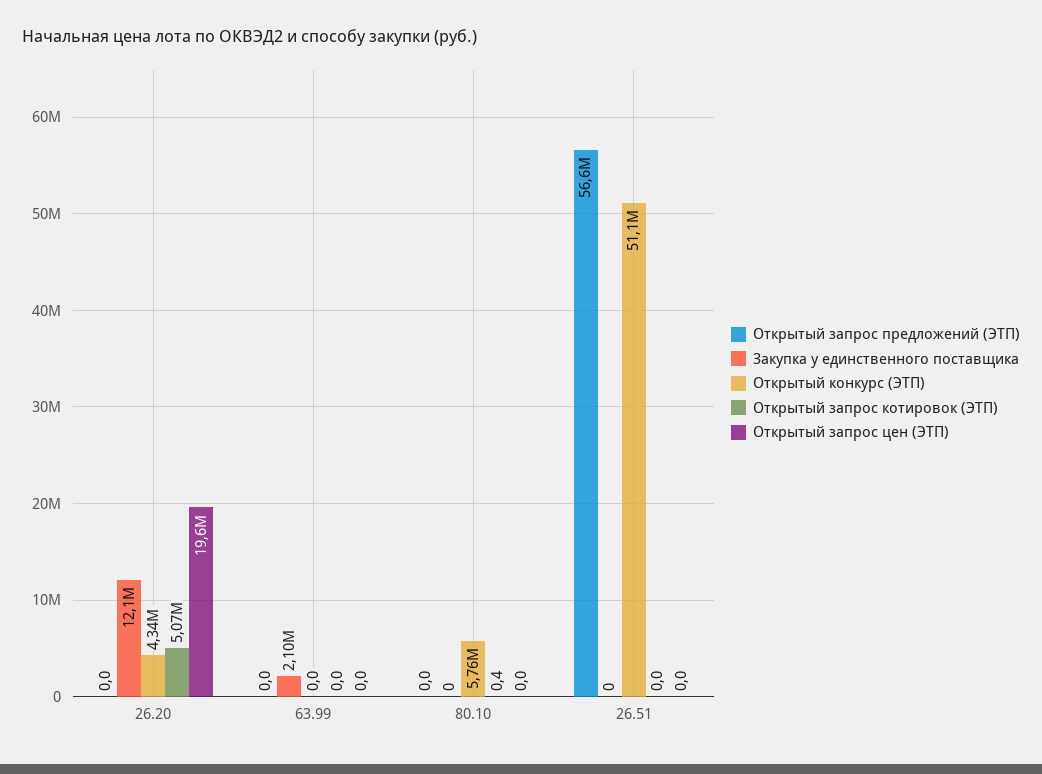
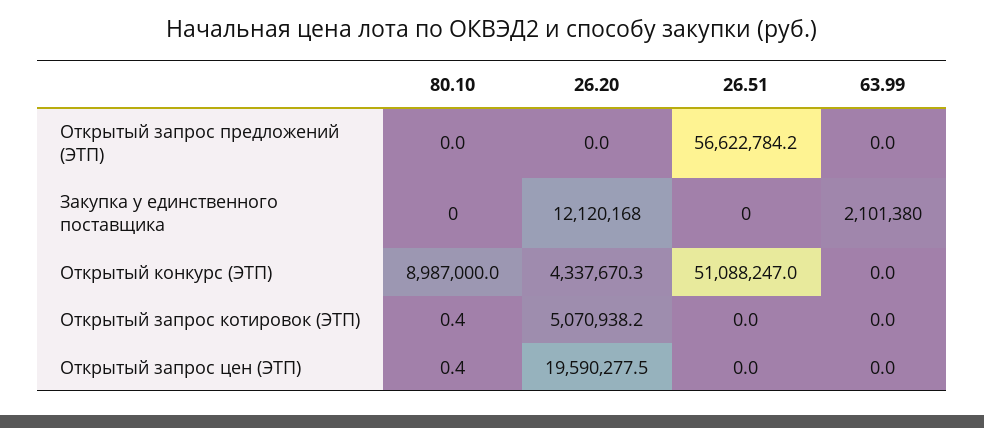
Открытый конкурс (ЭТП), 80.10: 5760000 -> 8987000
Открытый запрос цен (ЭТП), 80.10: 0 -> 0.4

